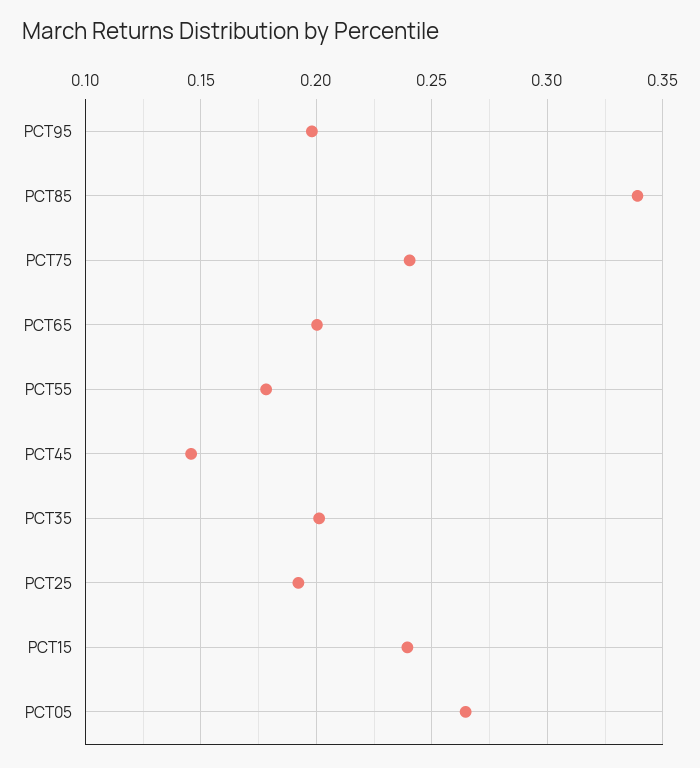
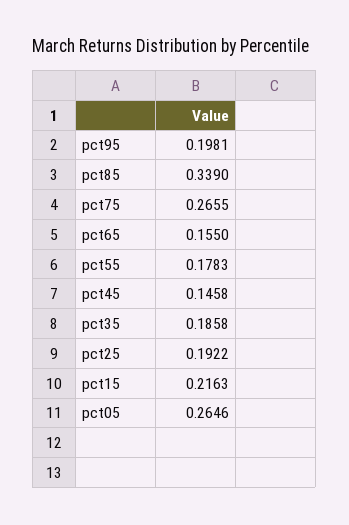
PCT75: 0.24 -> 0.2655
PCT65: 0.2 -> 0.155
PCT35: 0.2 -> 0.1858
PCT15: 0.24 -> 0.2163

